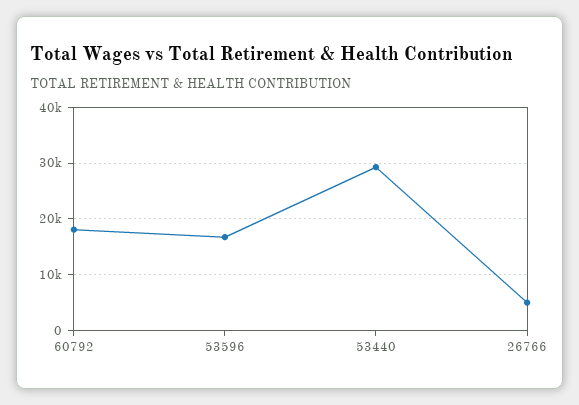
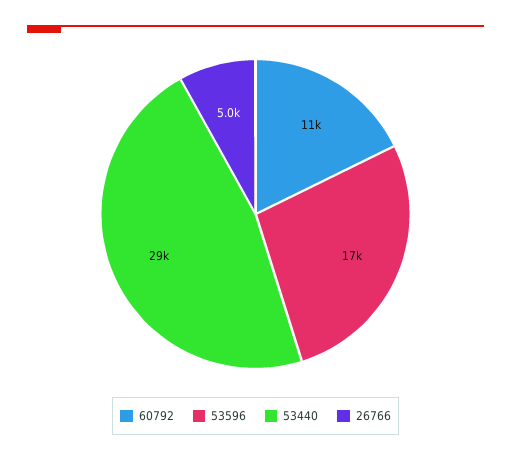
60792: 18000 -> 11000

